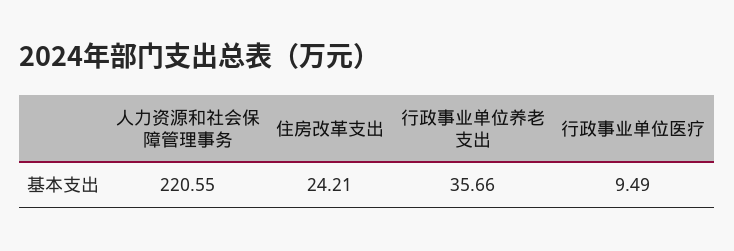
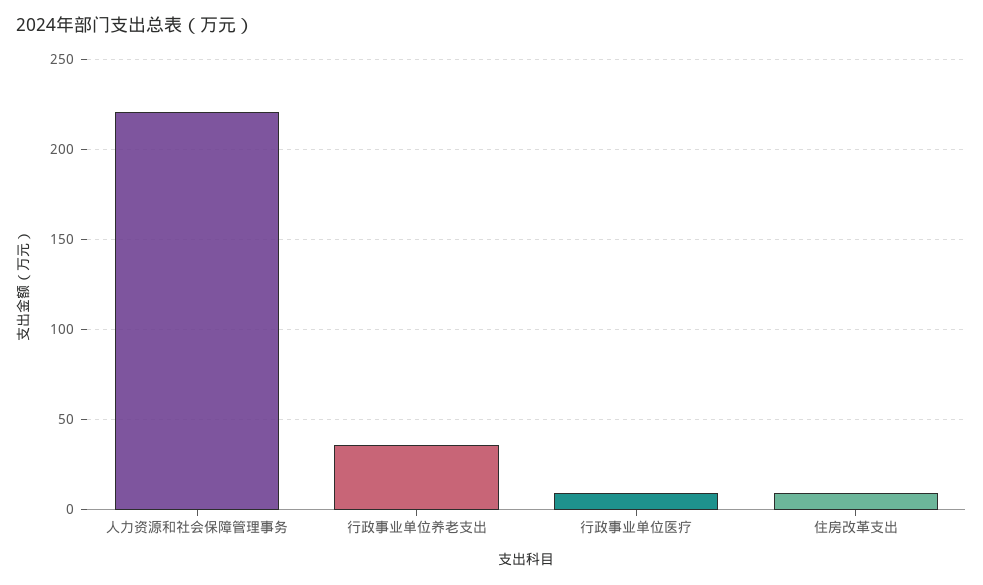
住房改革支出: 24.21 -> 10

